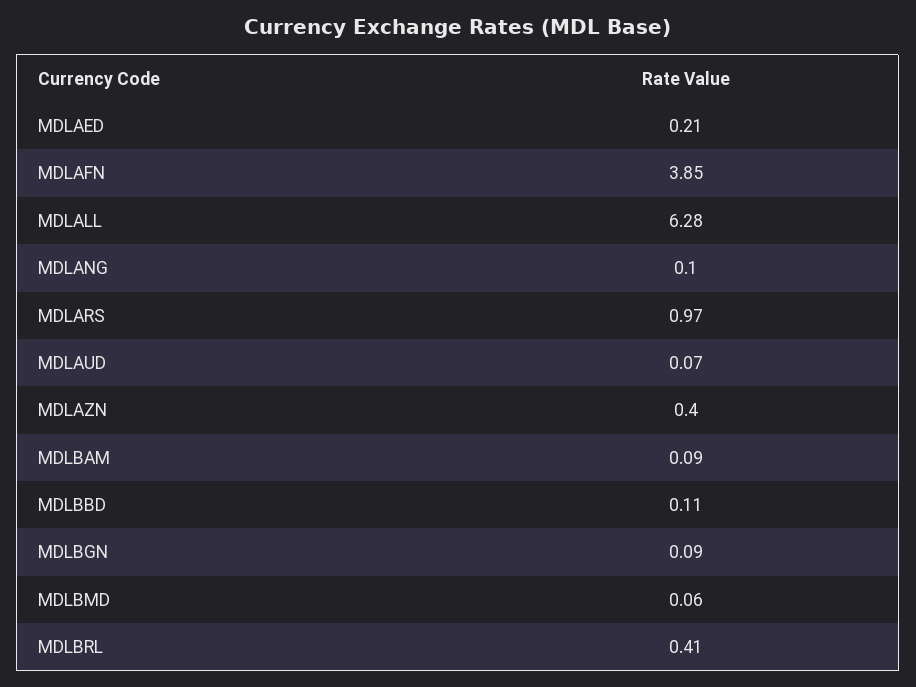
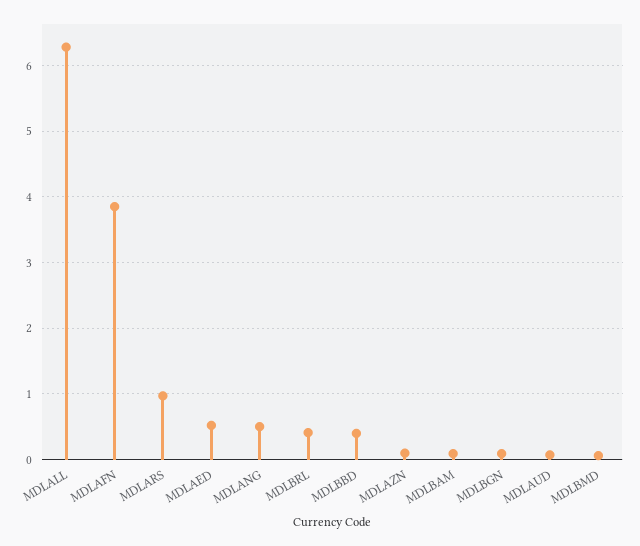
MDLAED: 0.21 -> 0.5
MDLANG: 0.1 -> 0.5
MDLAZN: 0.4 -> 0.1
MDLBBD: 0.11 -> 0.4

